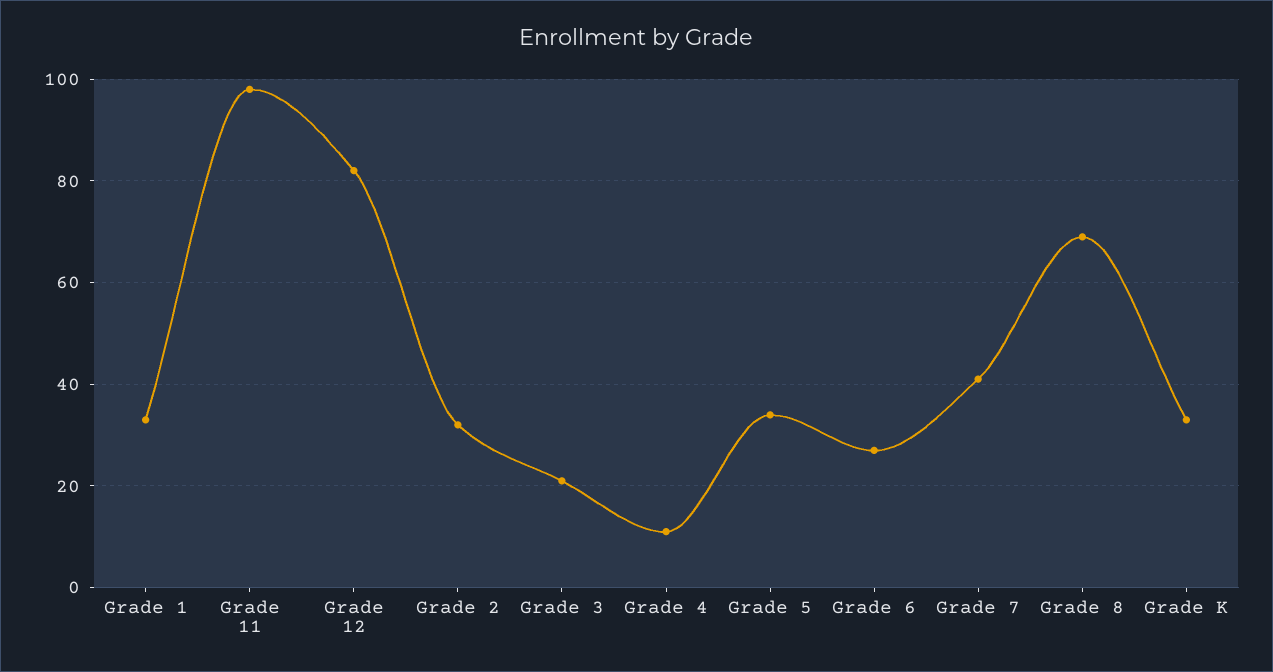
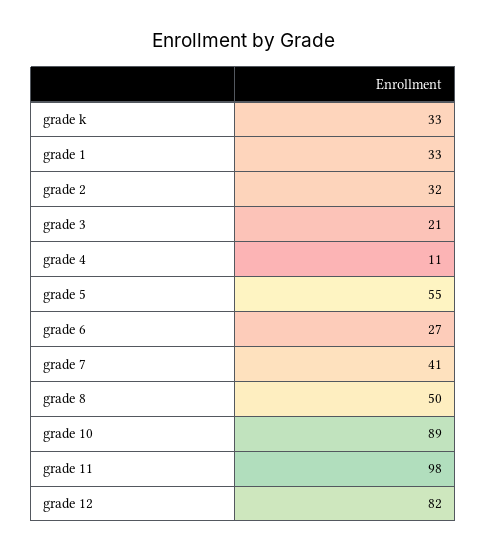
Grade 5: 35 -> 55
Grade 8: 70 -> 50
grade 10: none -> 89

